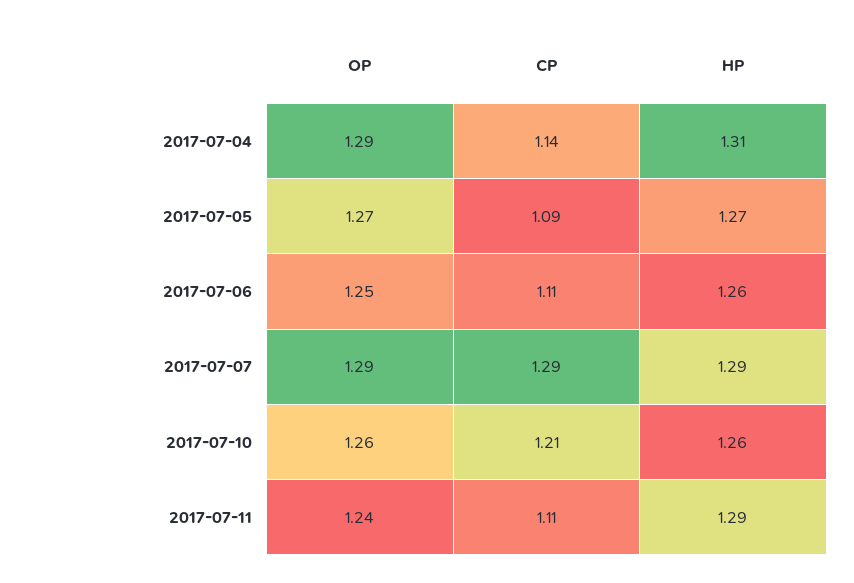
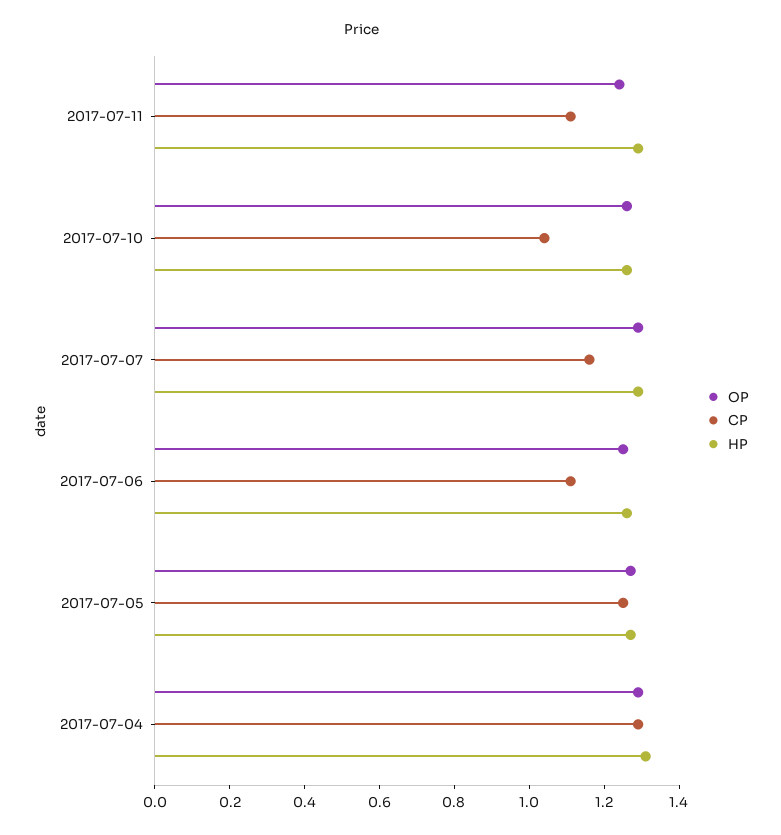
CP, 2017-07-04: 1.14 -> 1.3
CP, 2017-07-05: 1.09 -> 1.25
CP, 2017-07-07: 1.29 -> 1.15
CP, 2017-07-10: 1.21 -> 1.05

